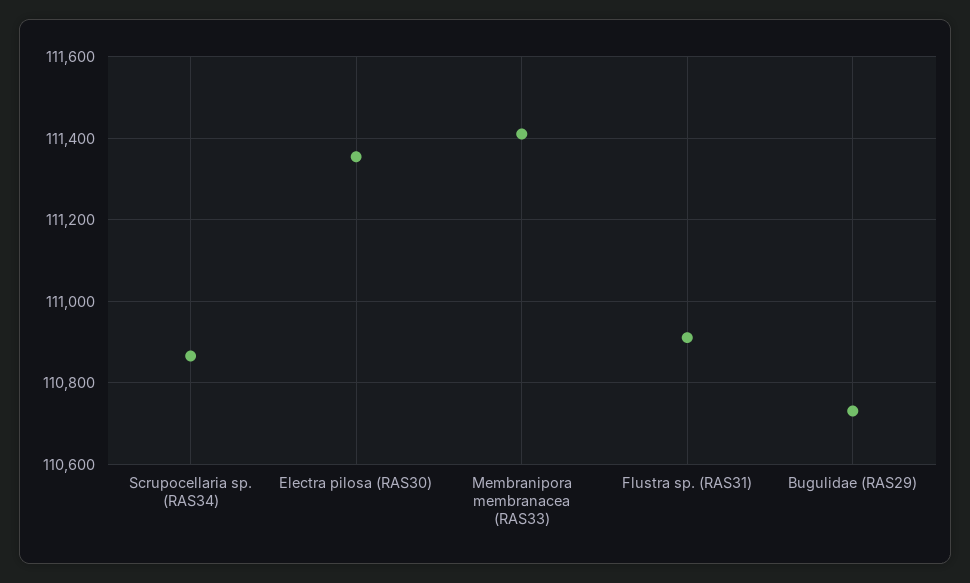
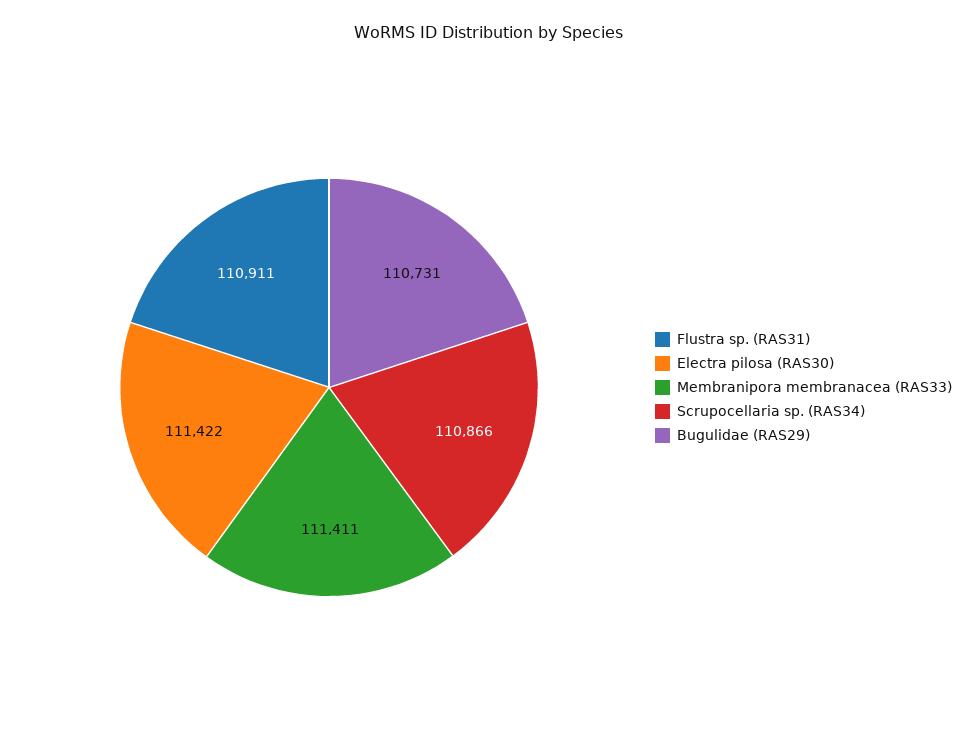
Electra pilosa (RAS30): 111360 -> 111422

